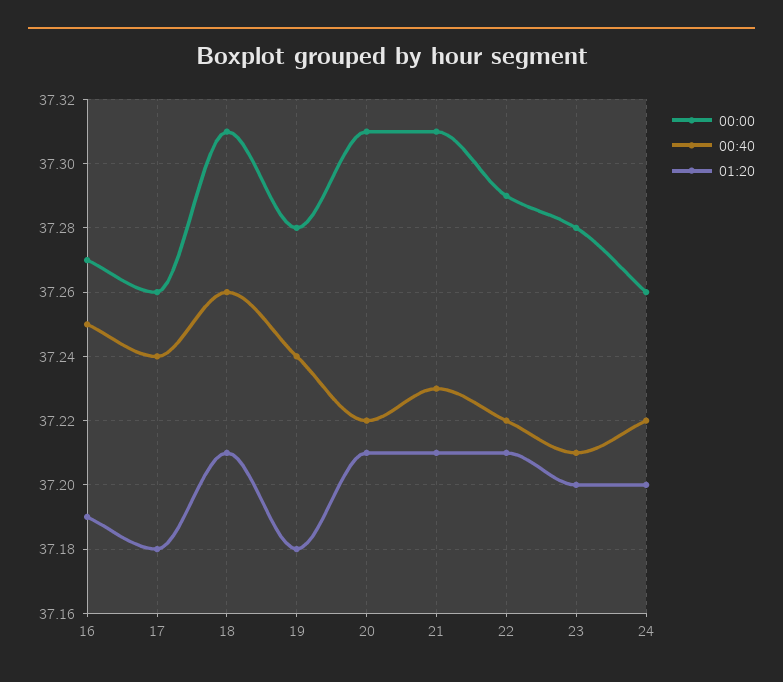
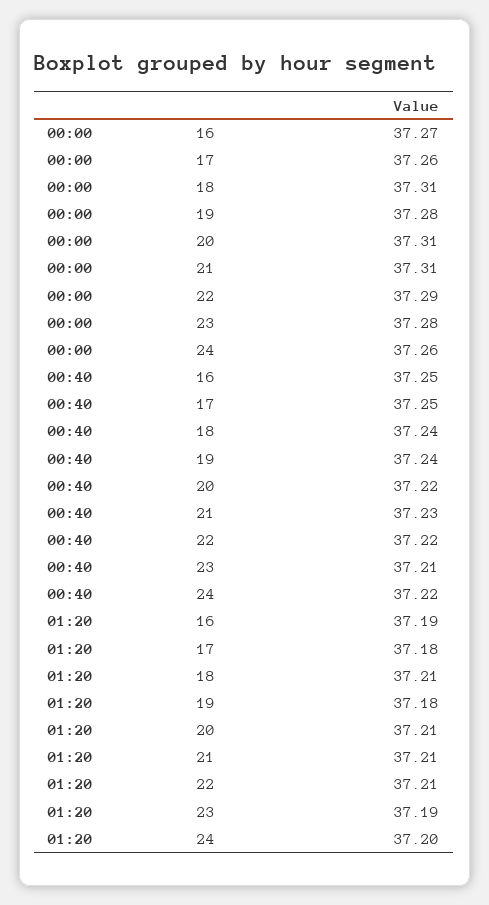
00:40, 17: 37.24 -> 37.25
00:40, 18: 37.26 -> 37.24
01:20, 23: 37.2 -> 37.19

